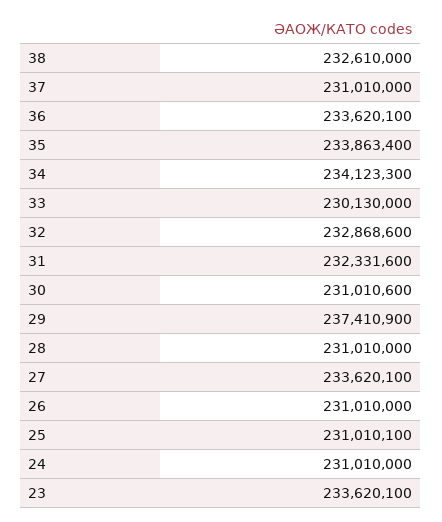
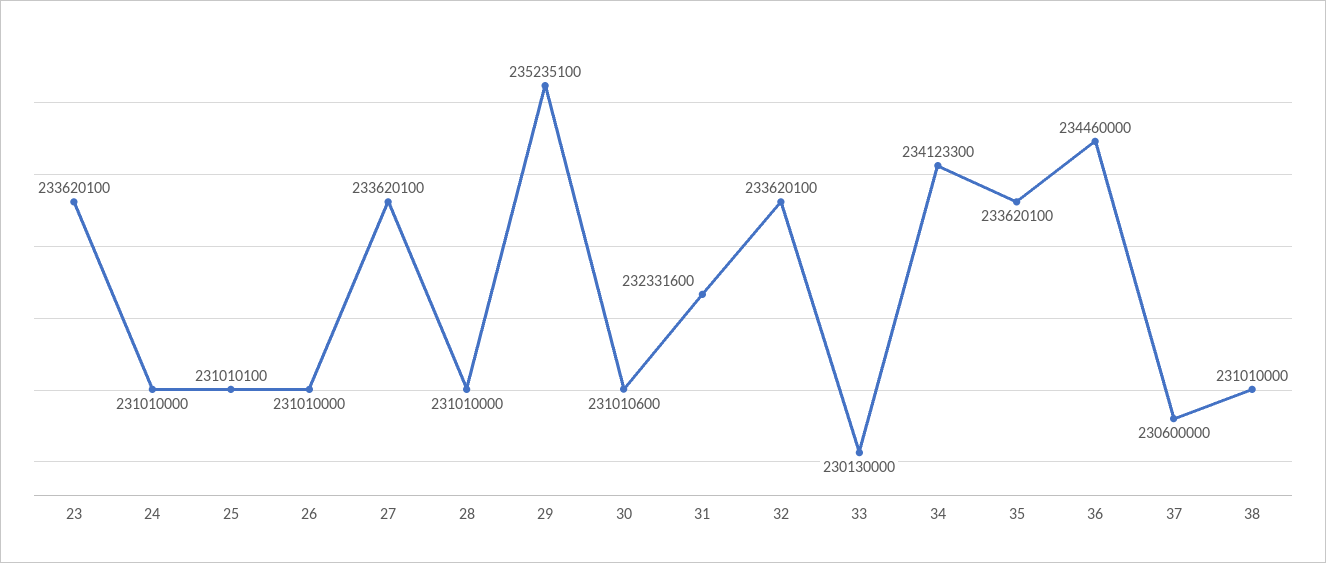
38: 232610000 -> 231010000
37: 231010000 -> 230600000
36: 233620100 -> 234460000
35: 233863400 -> 233620100
32: 232868600 -> 233620100
29: 237410900 -> 235235100

